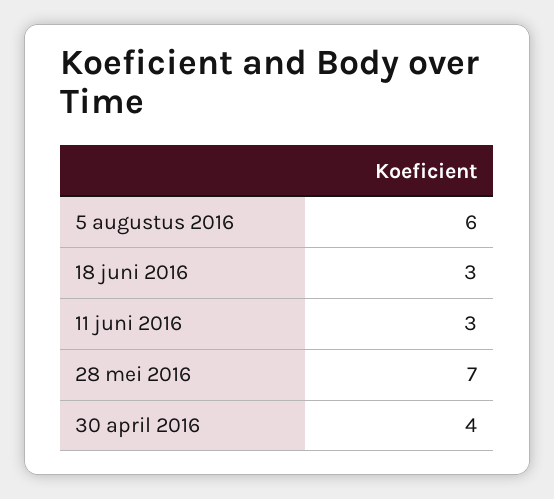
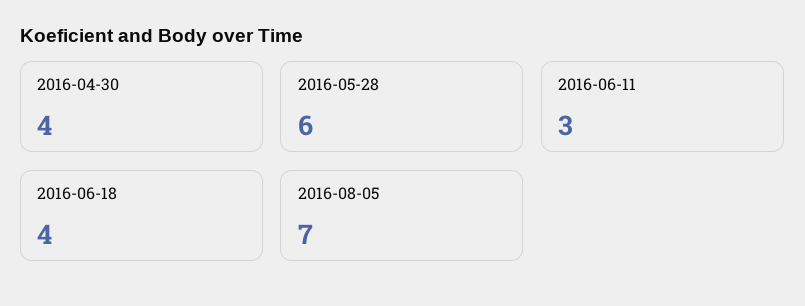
5 augustus 2016: 6 -> 7
18 juni 2016: 3 -> 4
28 mei 2016: 7 -> 6

